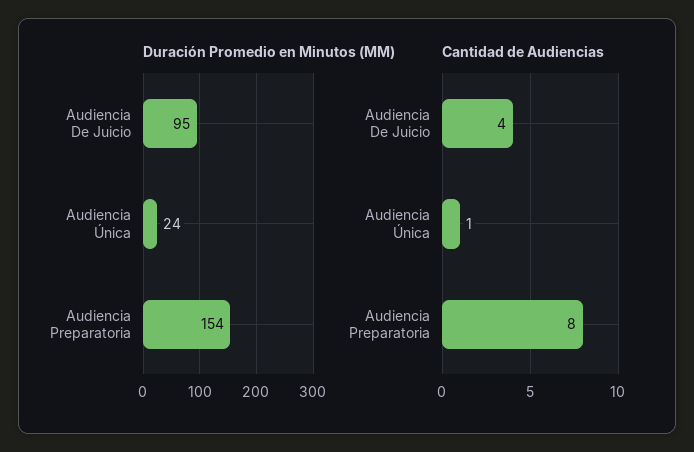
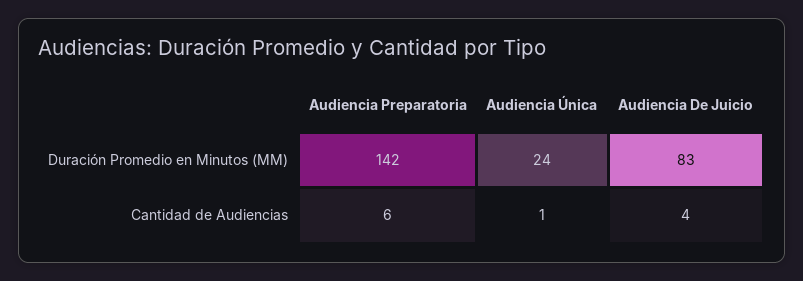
Duración Promedio en Minutos (MM), Audiencia De Juicio: 95 -> 83
Duración Promedio en Minutos (MM), Audiencia Preparatoria: 154 -> 142
Cantidad de Audiencias, Audiencia Preparatoria: 8 -> 6

